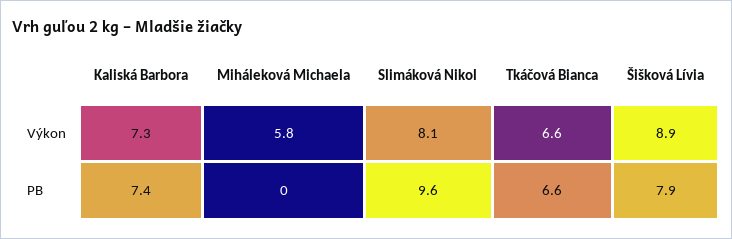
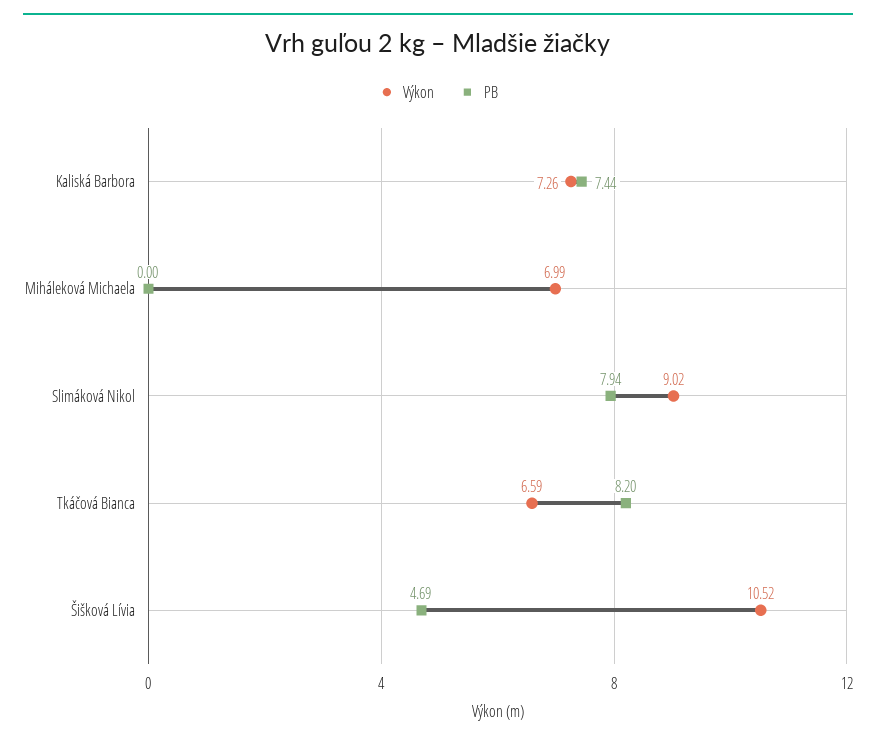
Výkon, Miháleková Michaela: 5.8 -> 6.99
Výkon, Slimáková Nikol: 8.1 -> 9.02
Výkon, Šišková Lívia: 8.9 -> 10.52
PB, Slimáková Nikol: 9.6 -> 7.94
PB, Tkáčová Bianca: 6.6 -> 8.2
PB, Šišková Lívia: 7.9 -> 4.69

